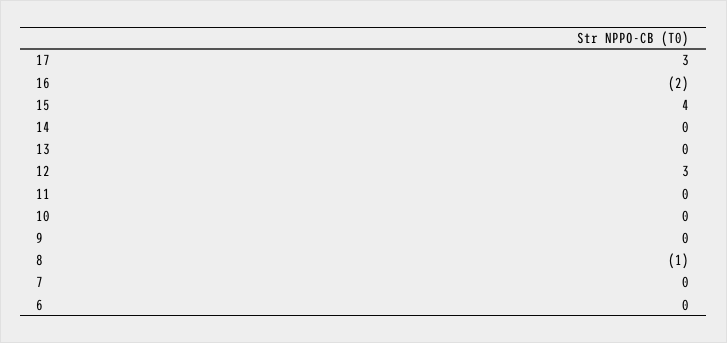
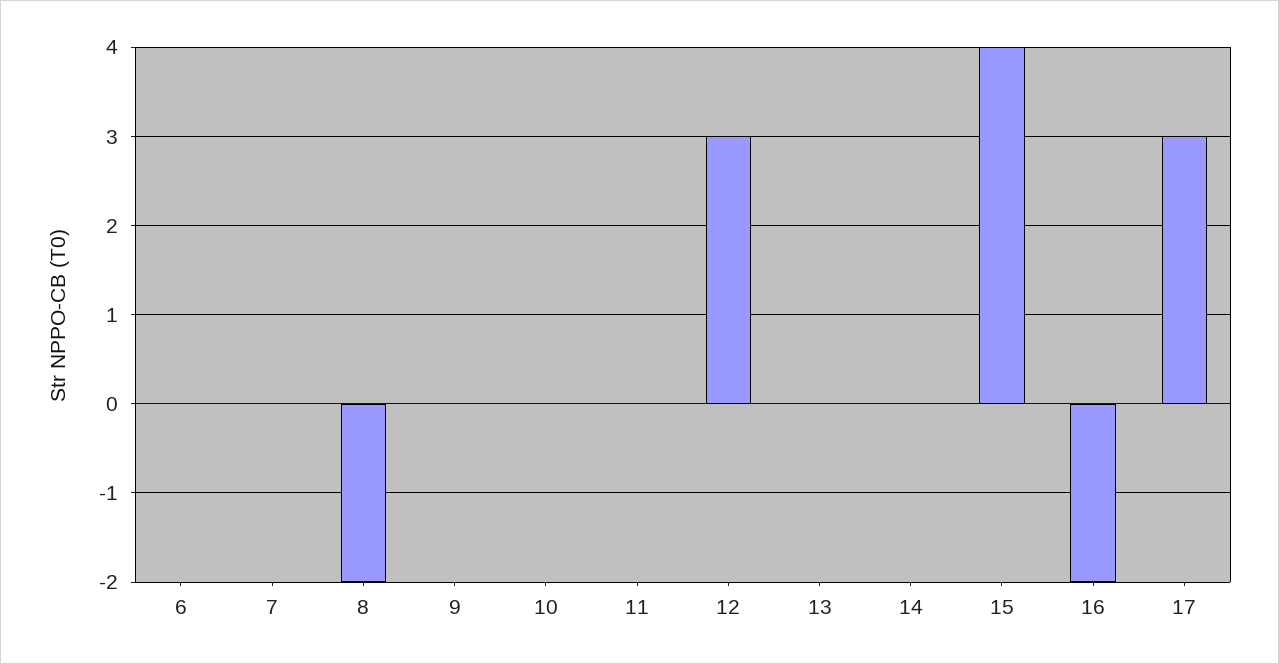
8: -1 -> -2

